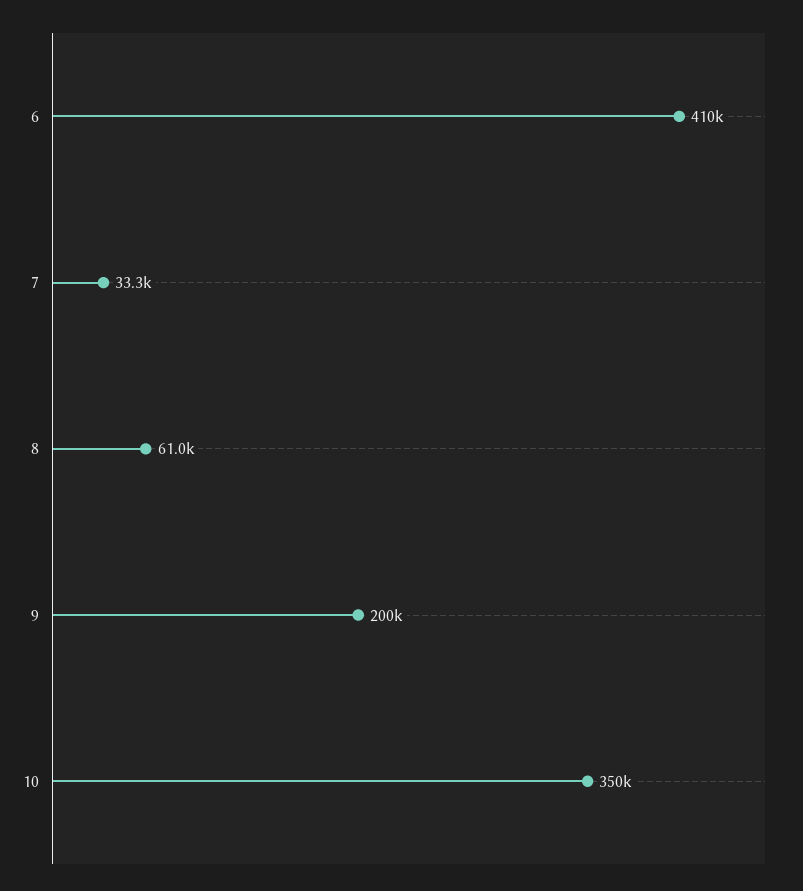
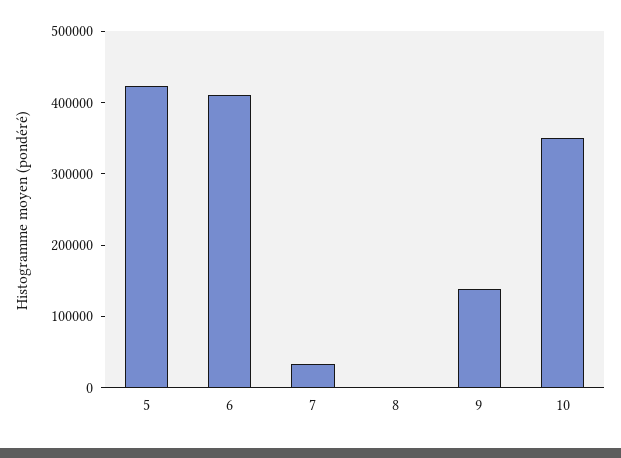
8: 61000 -> 0
9: 200000 -> 140000
5: none -> 420000

